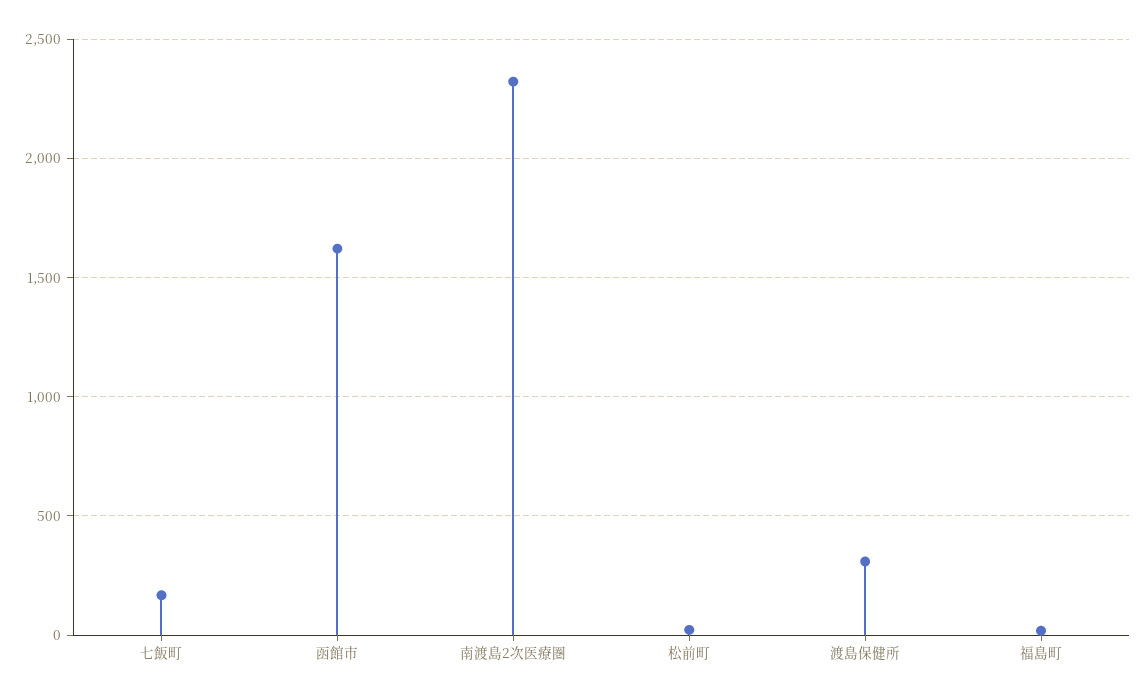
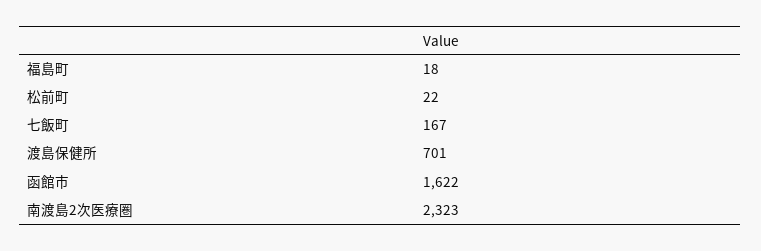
渡島保健所: 300 -> 701

